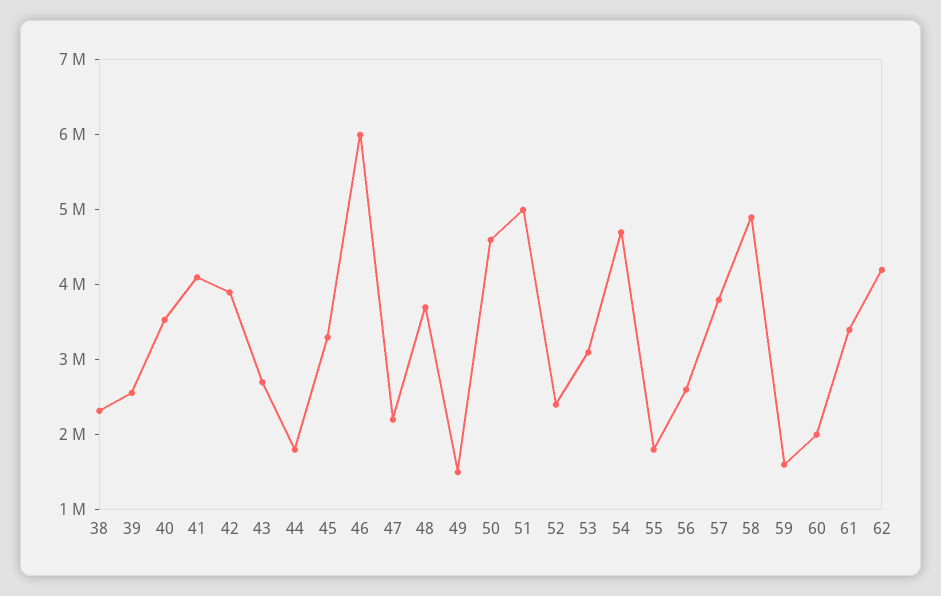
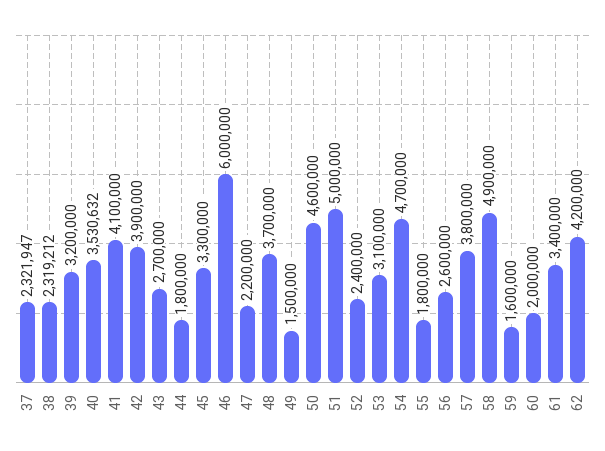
39: 2600000 -> 3200000
37: none -> 2321947

